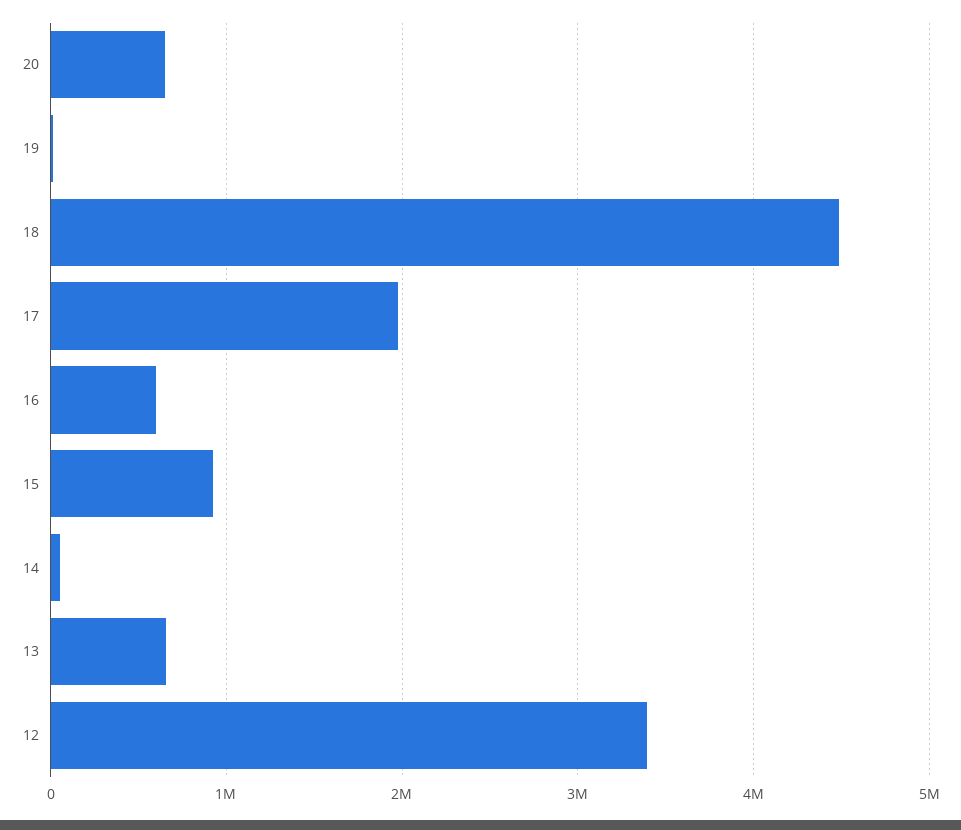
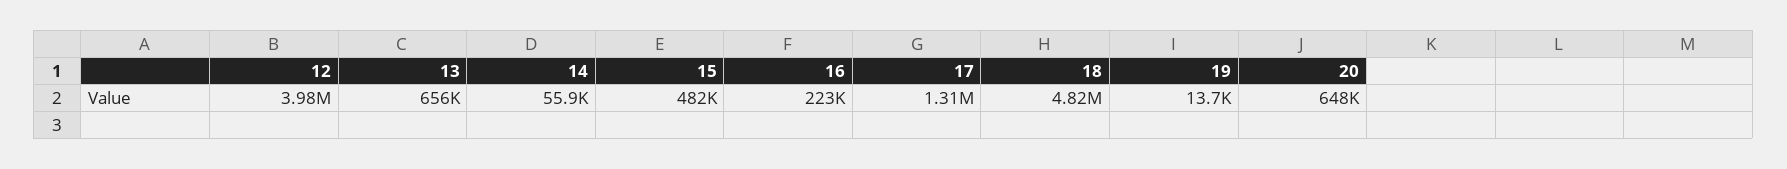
18: 4500000 -> 4820000
17: 2000000 -> 1310000
16: 600000 -> 223000
15: 900000 -> 482000
12: 3400000 -> 3980000

